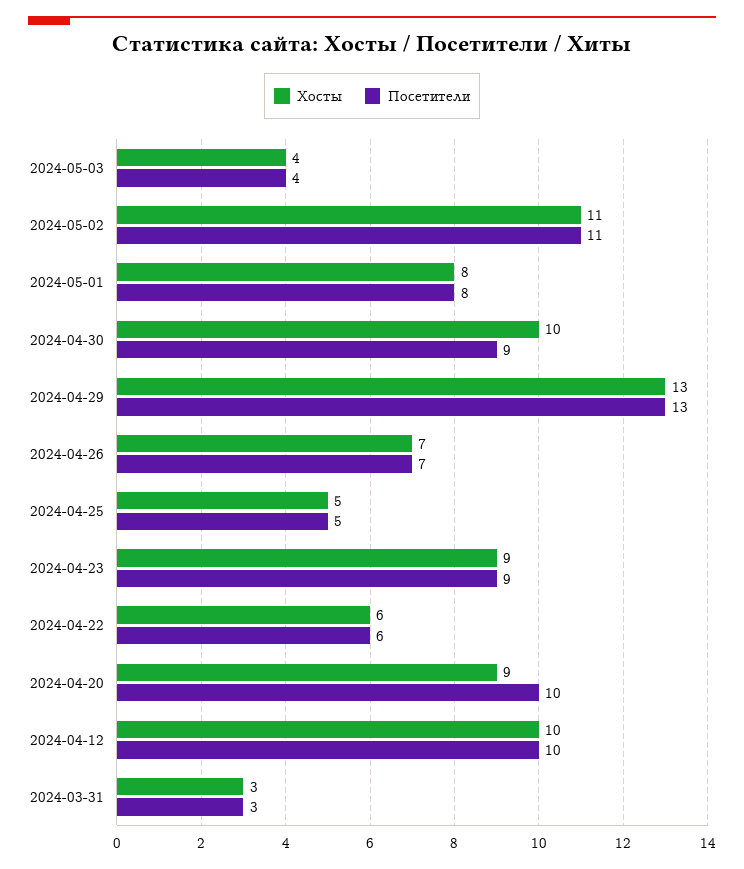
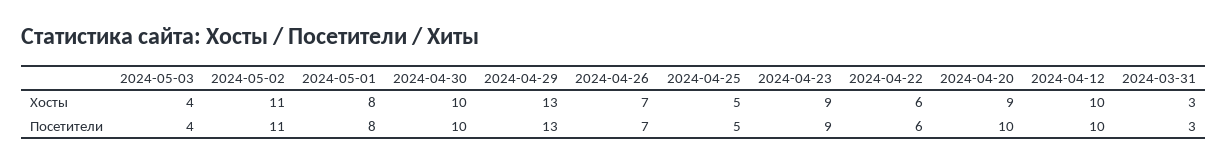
Посетители, 2024-04-30: 9 -> 10

